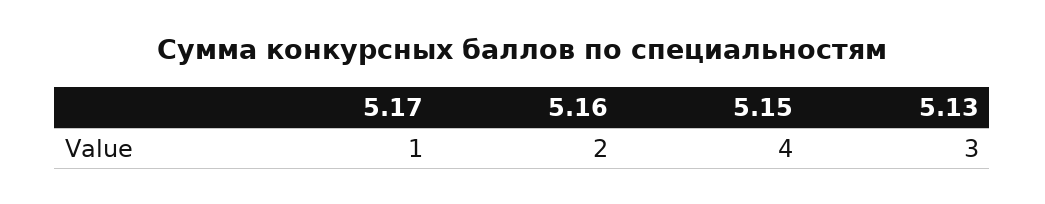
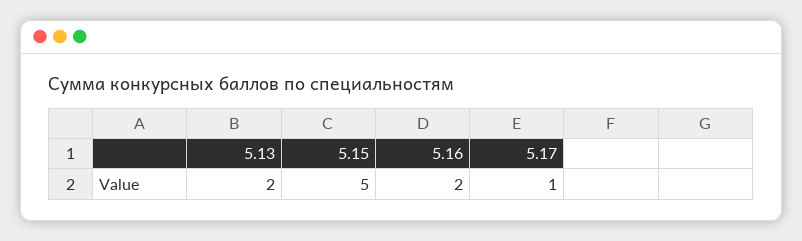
5.15: 4 -> 5
5.13: 3 -> 2

